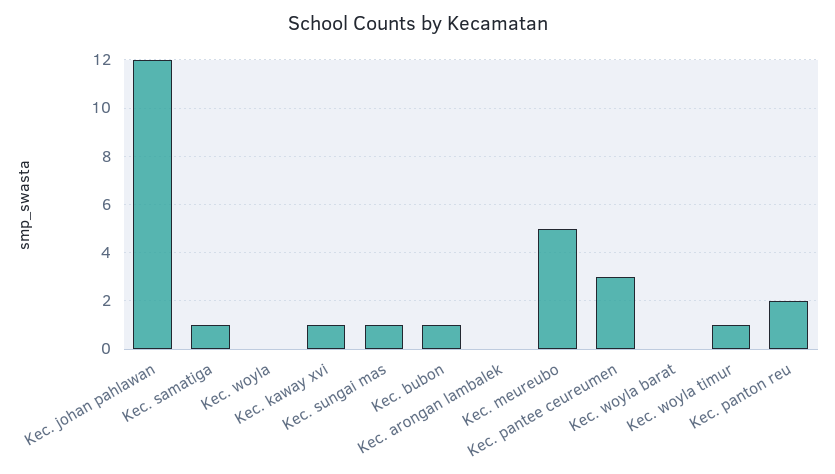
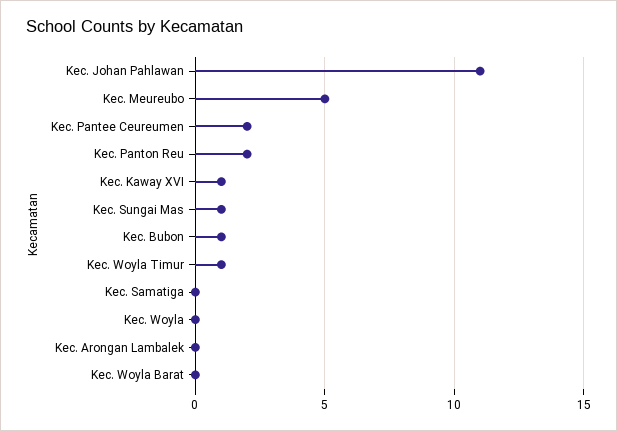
Kec. johan pahlawan: 12 -> 11
Kec. samatiga: 1 -> 0
Kec. pantee ceureumen: 3 -> 2

